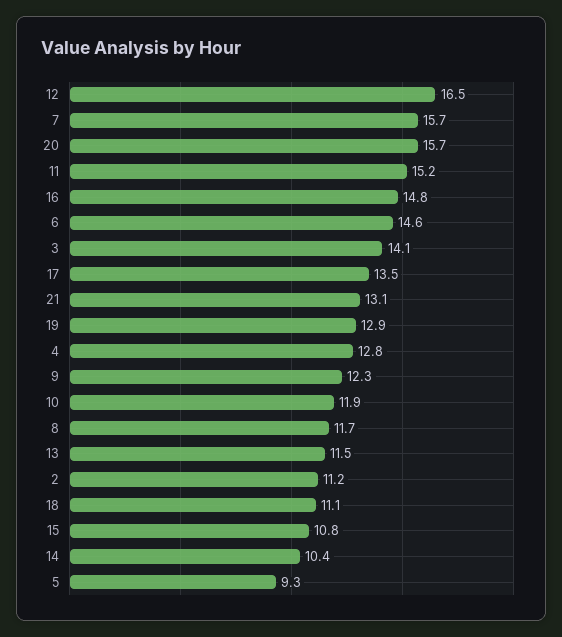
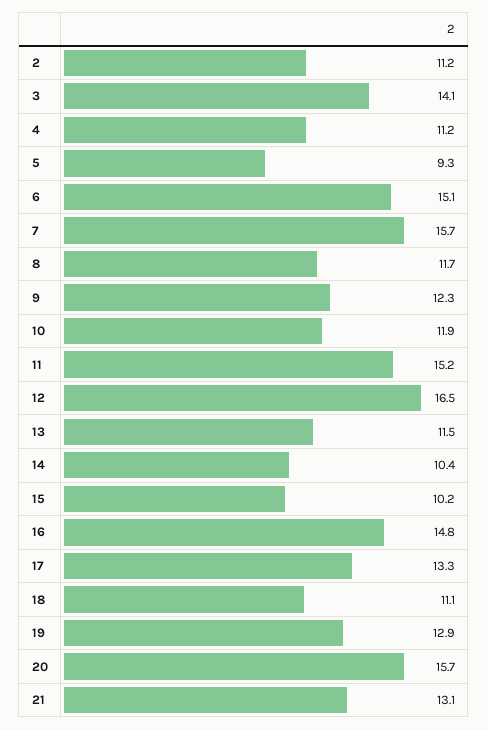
6: 14.6 -> 15.1
17: 13.5 -> 13.3
4: 12.8 -> 11.2
15: 10.8 -> 10.2

